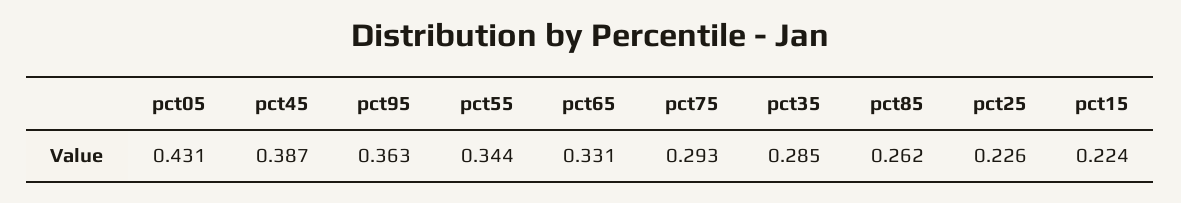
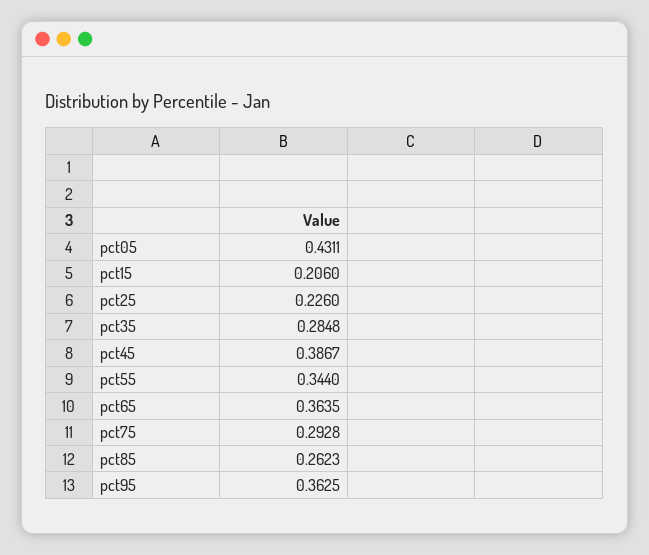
pct65: 0.331 -> 0.3635
pct15: 0.224 -> 0.206

